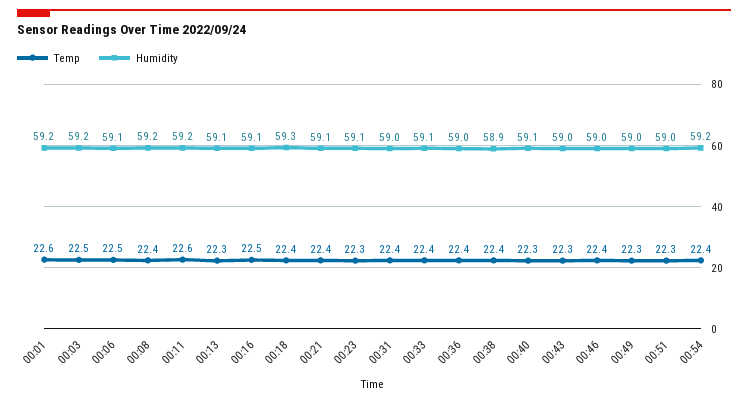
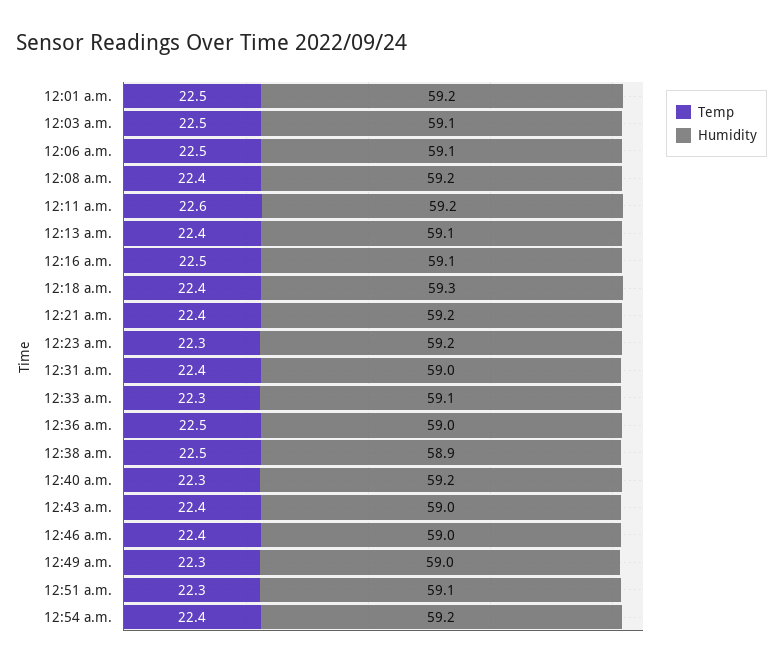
Temp, 00:01: 22.6 -> 22.5
Humidity, 00:03: 59.2 -> 59.1
Temp, 00:13: 22.3 -> 22.4
Humidity, 00:21: 59.1 -> 59.2
Humidity, 00:23: 59.1 -> 59.2
Temp, 00:33: 22.4 -> 22.3
Temp, 00:36: 22.4 -> 22.5
Temp, 00:38: 22.4 -> 22.5
Humidity, 00:40: 59.1 -> 59.2
Temp, 00:43: 22.3 -> 22.4
Humidity, 00:51: 59 -> 59.1

